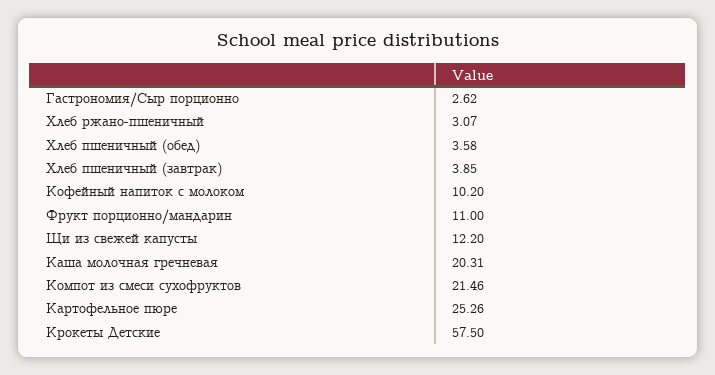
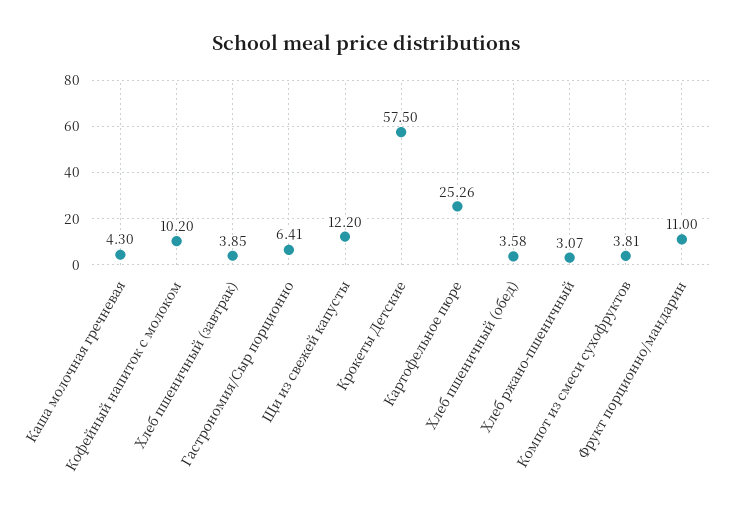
Гастрономия/Сыр порционно: 2.62 -> 6.41
Каша молочная гречневая: 20.31 -> 4.3
Компот из смеси сухофруктов: 21.46 -> 3.81

